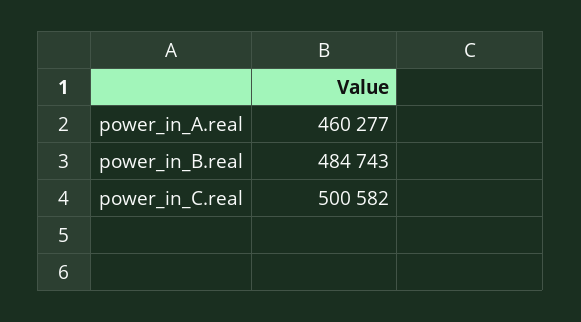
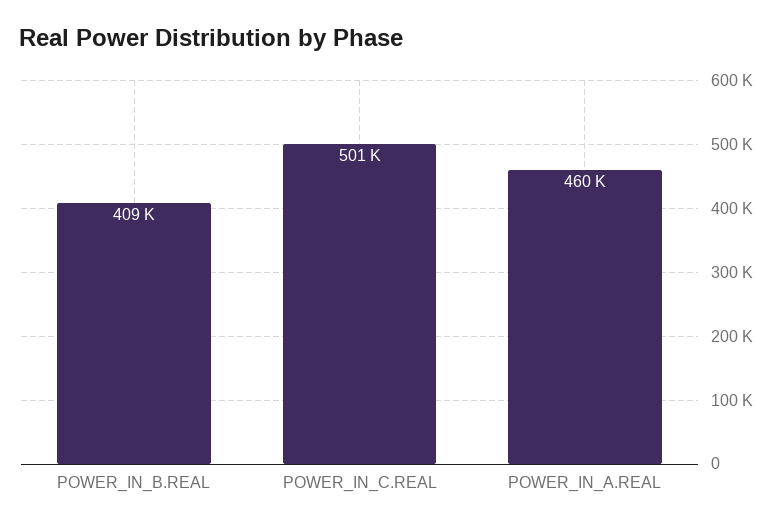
power_in_B.real: 484743 -> 409000

